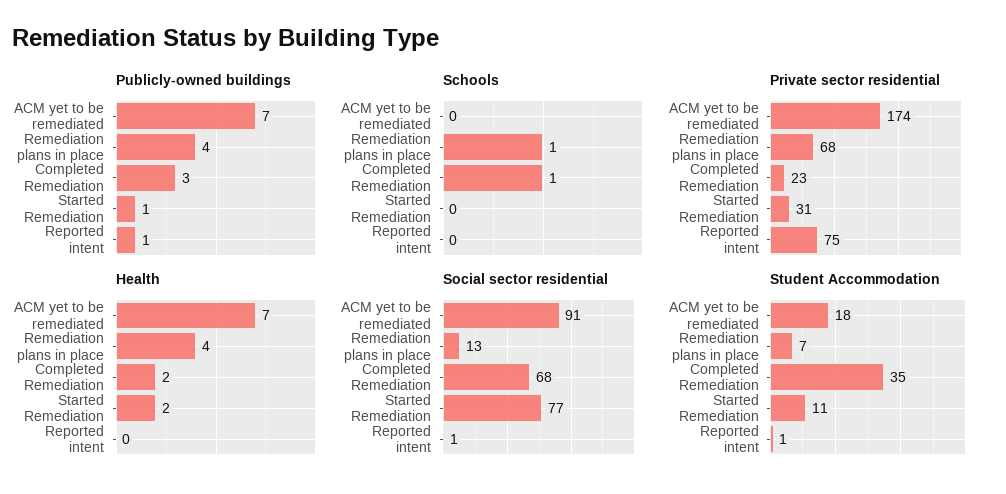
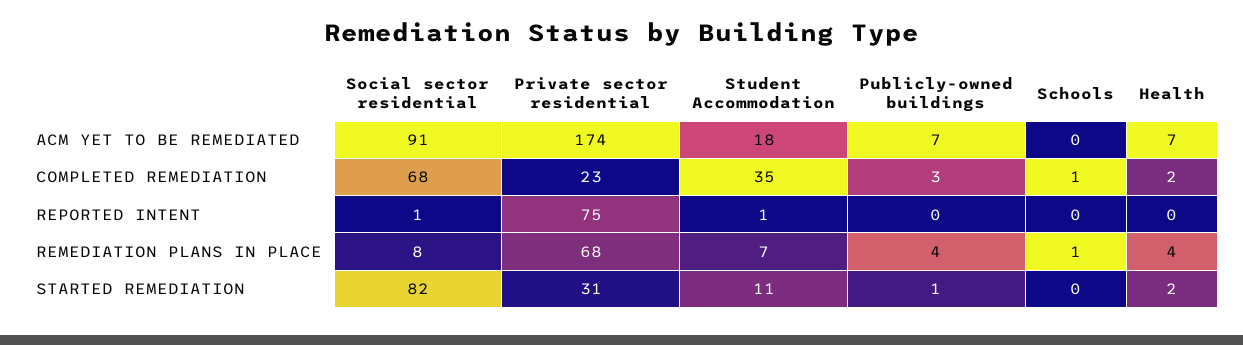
Publicly-owned buildings, Reported intent: 1 -> 0
Social sector residential, Remediation plans in place: 13 -> 8
Social sector residential, Started Remediation: 77 -> 82

